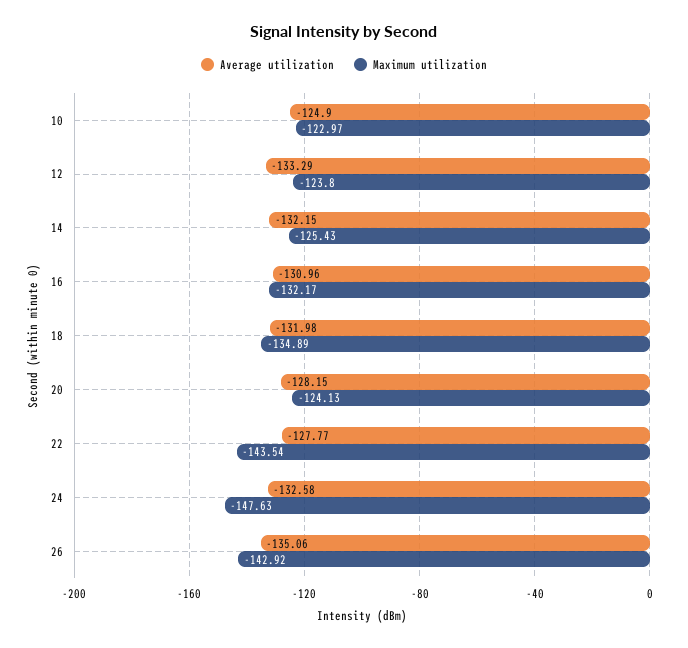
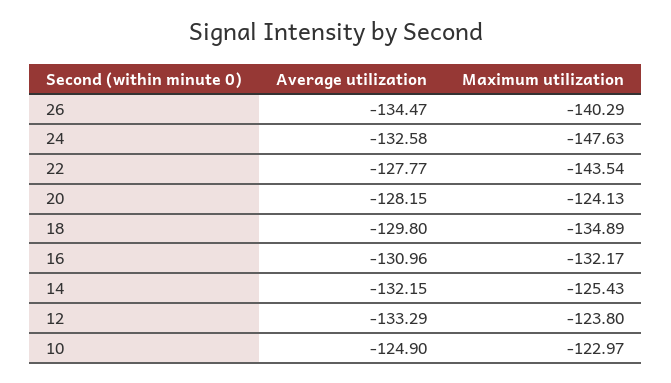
Average utilization, 18: -131.98 -> -129.8
Average utilization, 26: -135.06 -> -134.47
Maximum utilization, 26: -142.92 -> -140.29

